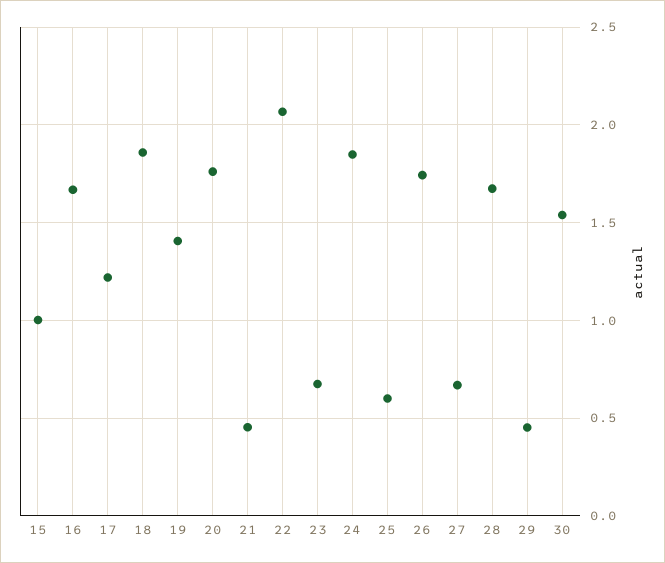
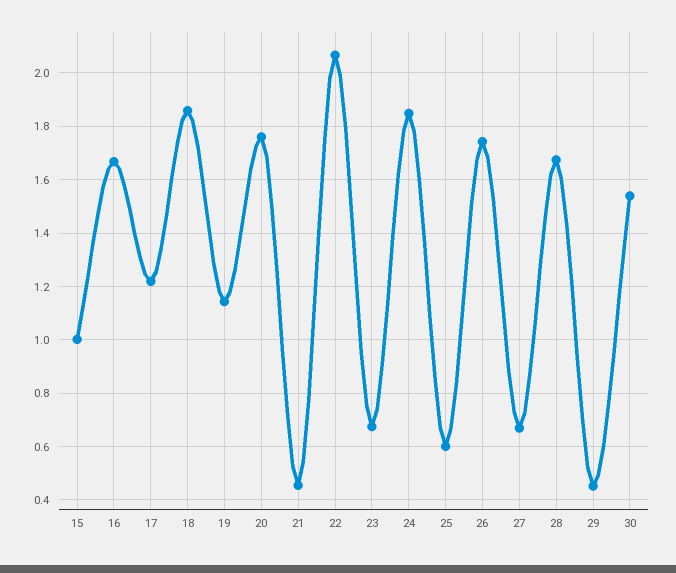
19: 1.4 -> 1.15

